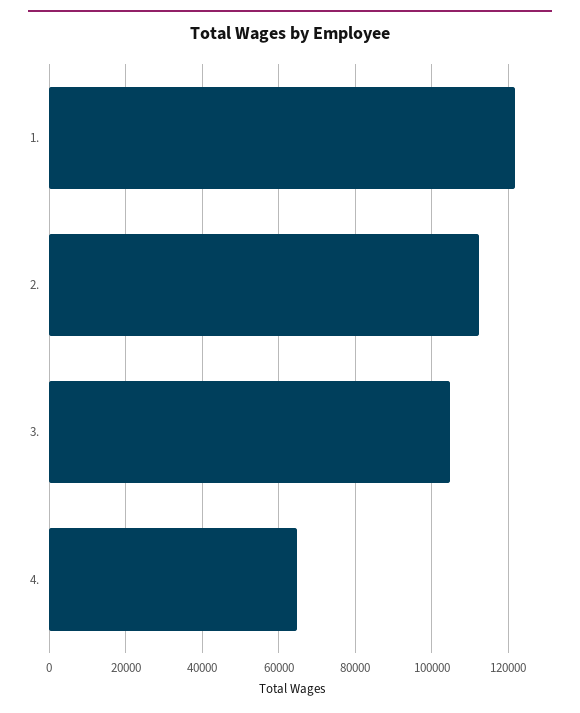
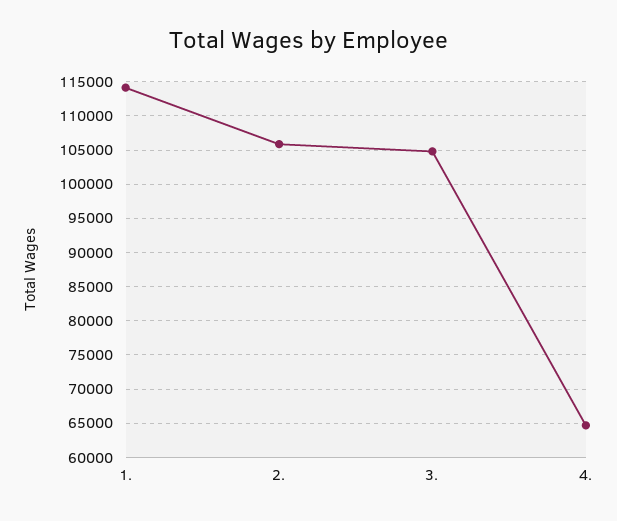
1.: 122000 -> 114000
2.: 112000 -> 106000

